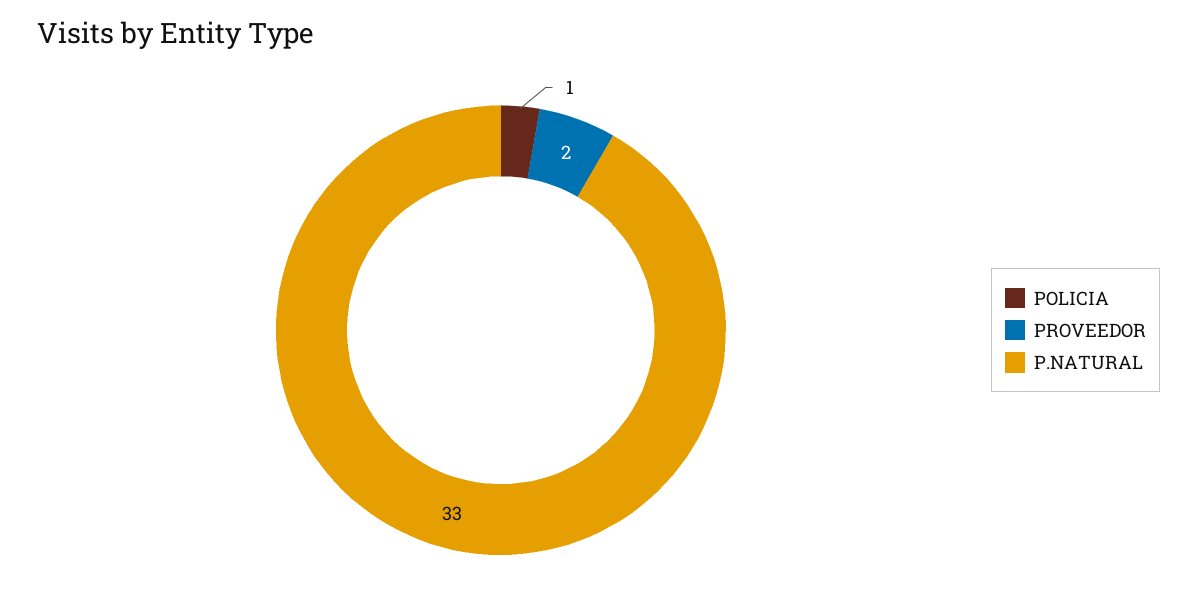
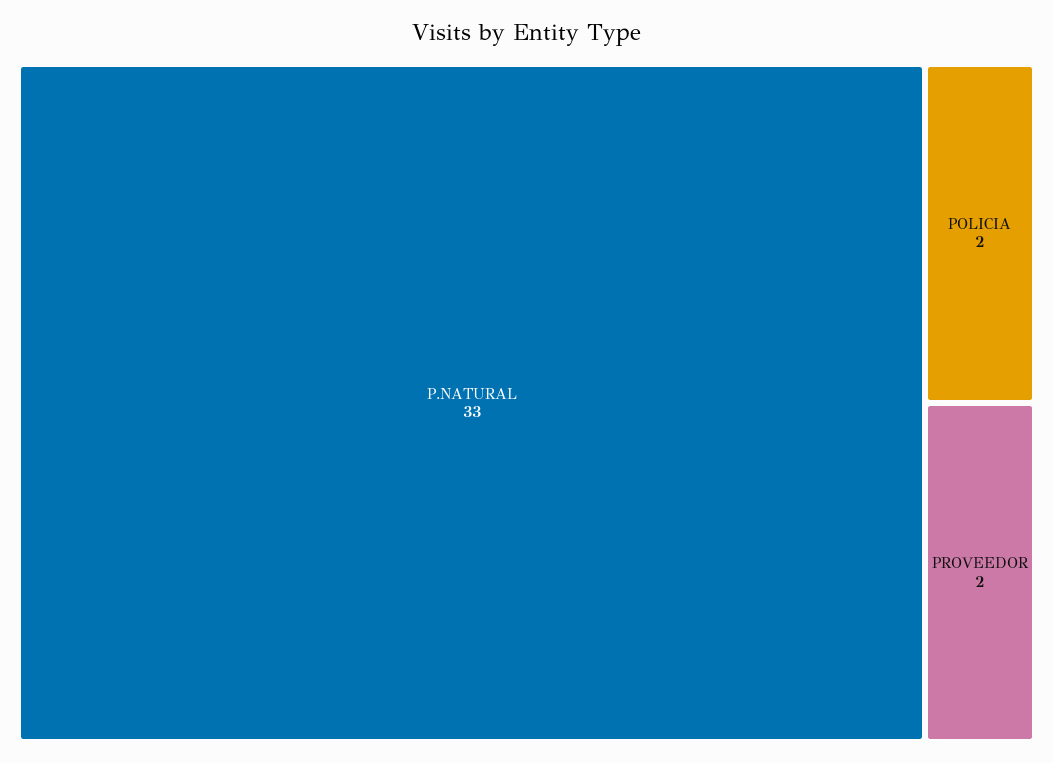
POLICIA: 1 -> 2

